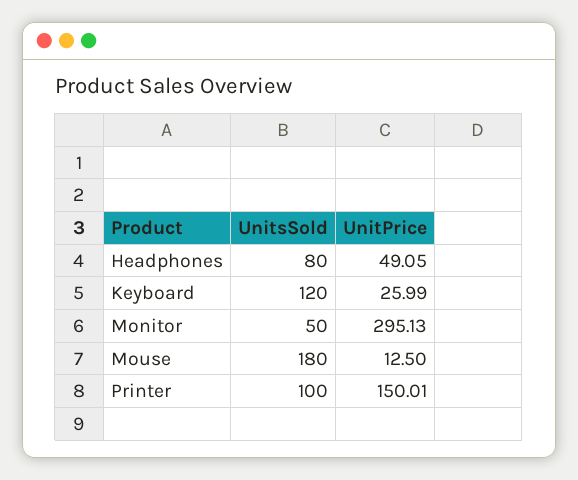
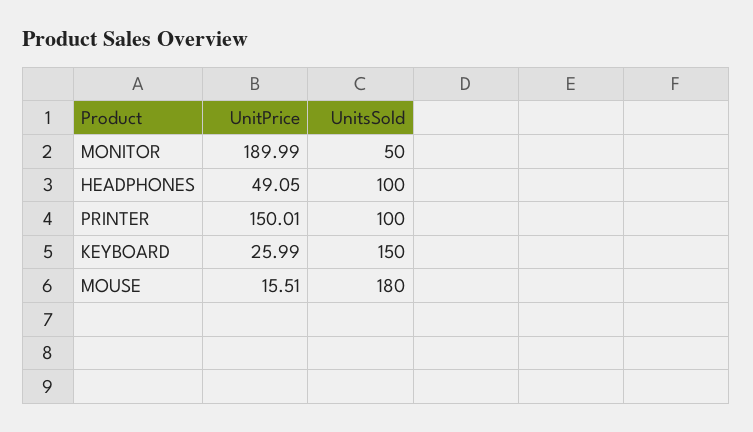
UnitsSold, Headphones: 80 -> 100
UnitsSold, Keyboard: 120 -> 150
UnitPrice, Monitor: 295.13 -> 189.99
UnitPrice, Mouse: 12.5 -> 15.51

